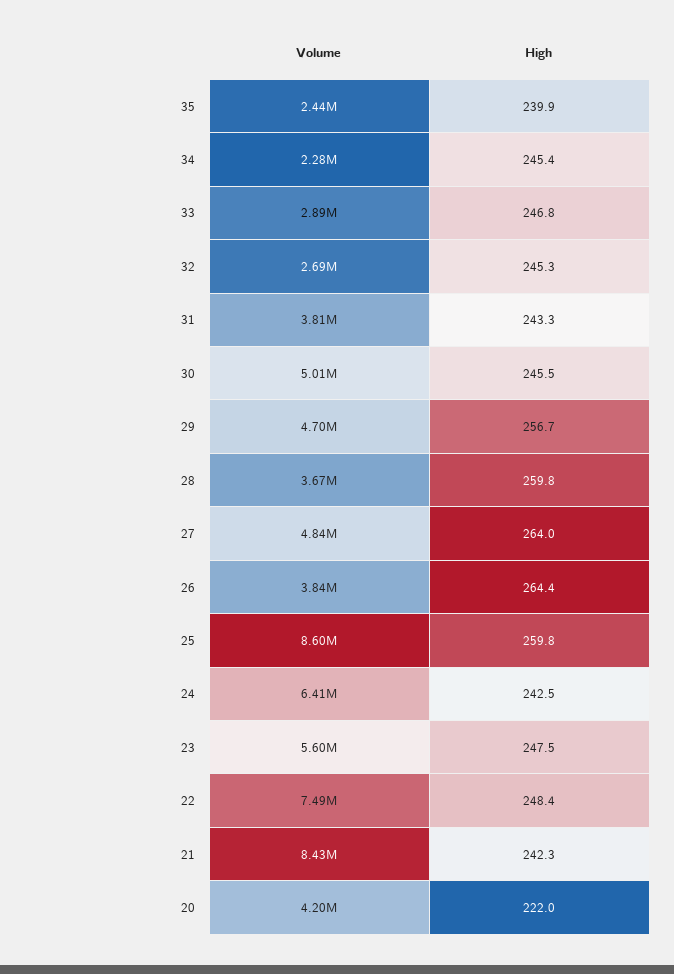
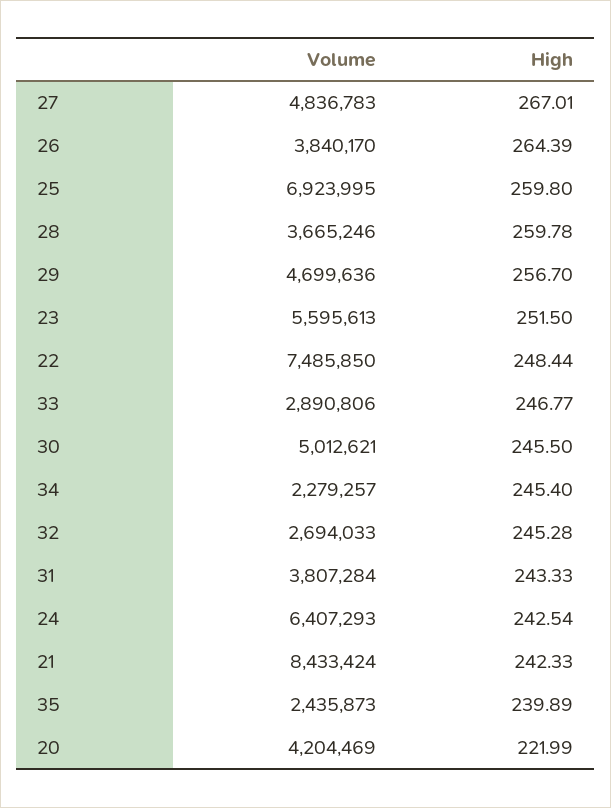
High, 27: 264 -> 267.01
Volume, 25: 8600000 -> 6923995
High, 23: 247.5 -> 251.5

